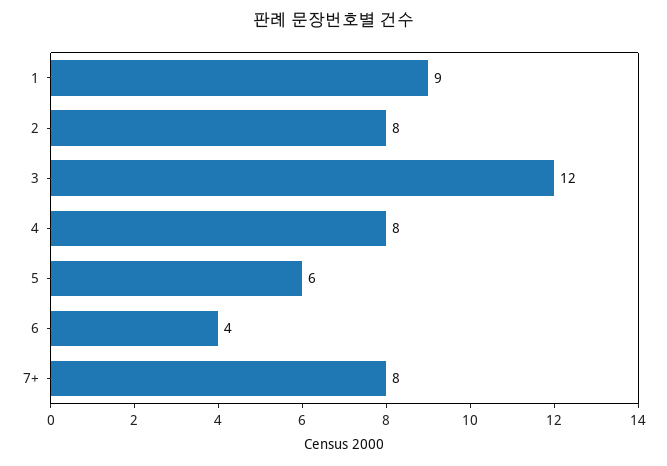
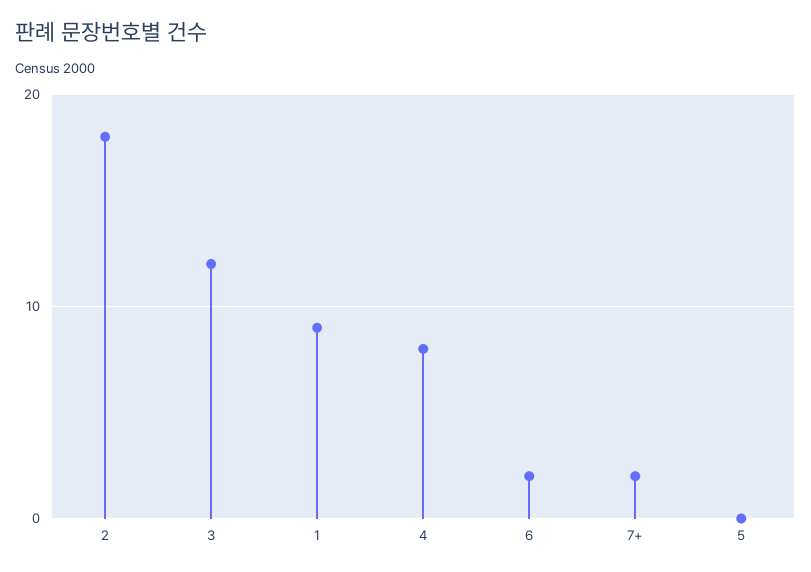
2: 8 -> 18
5: 6 -> 0
6: 4 -> 2
7+: 8 -> 2

